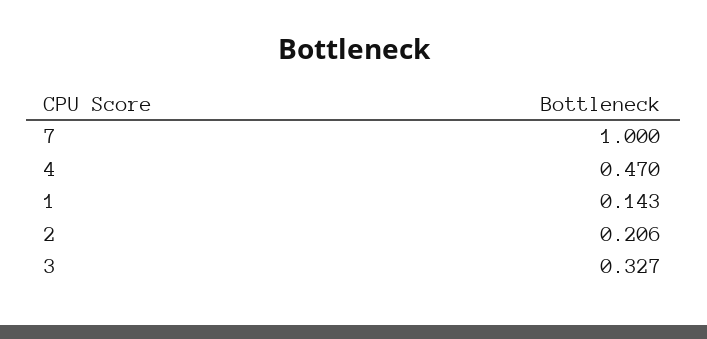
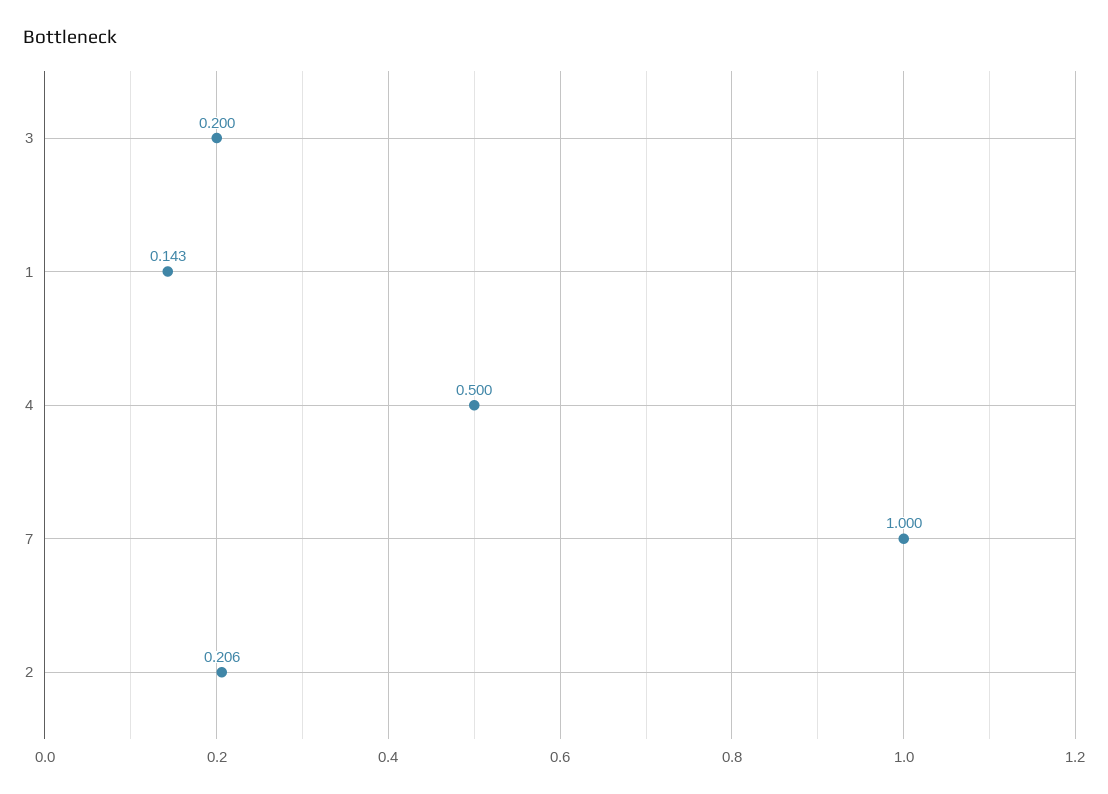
4: 0.47 -> 0.5
3: 0.327 -> 0.2

